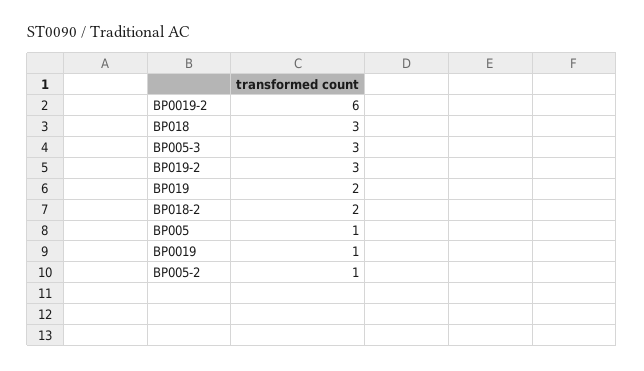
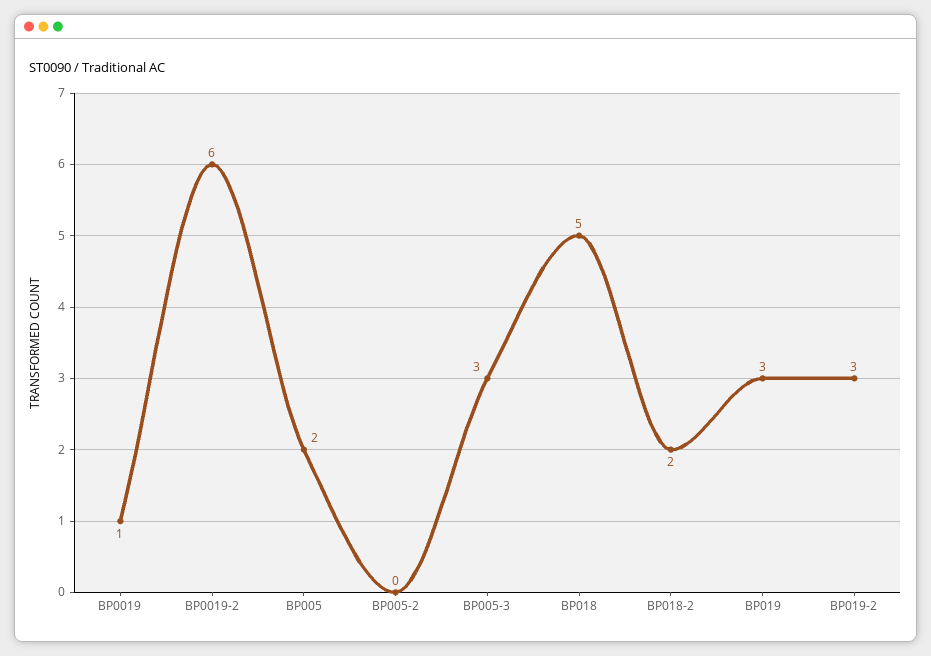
BP018: 3 -> 5
BP019: 2 -> 3
BP005: 1 -> 2
BP005-2: 1 -> 0

